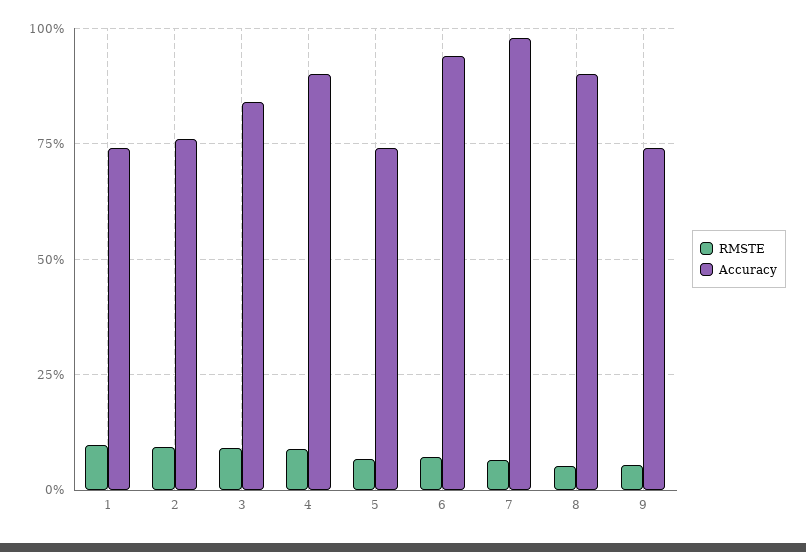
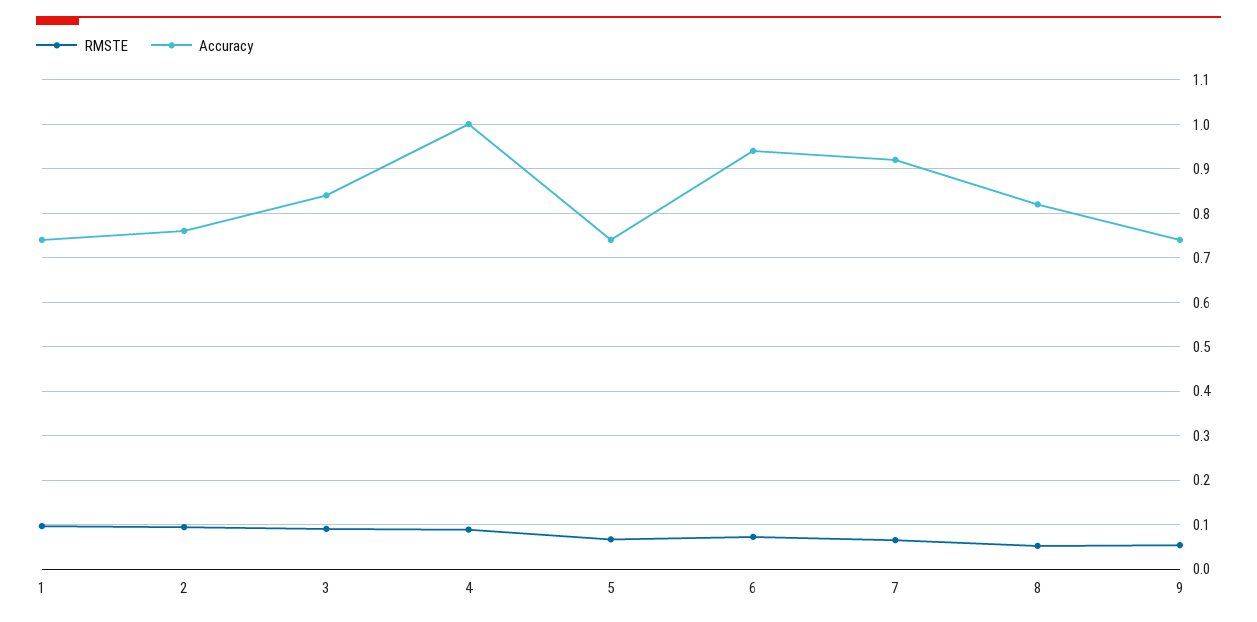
Accuracy, 4: 0.9 -> 1
Accuracy, 7: 0.975 -> 0.92
Accuracy, 8: 0.9 -> 0.82

